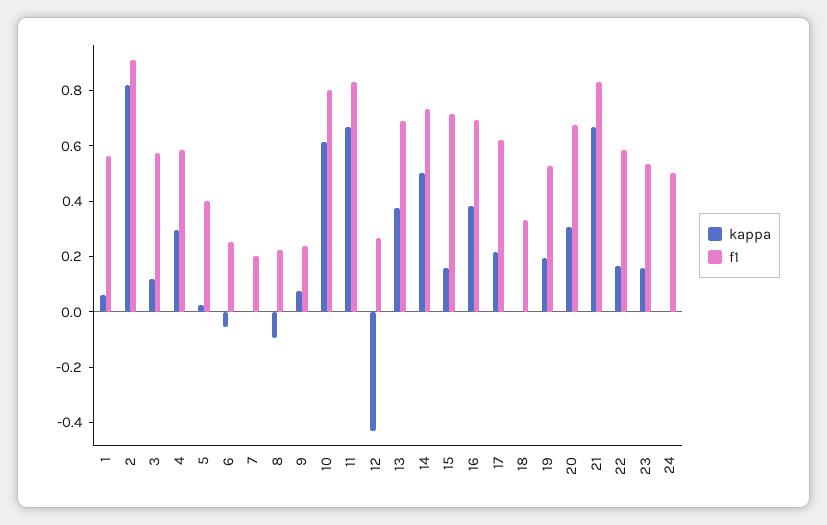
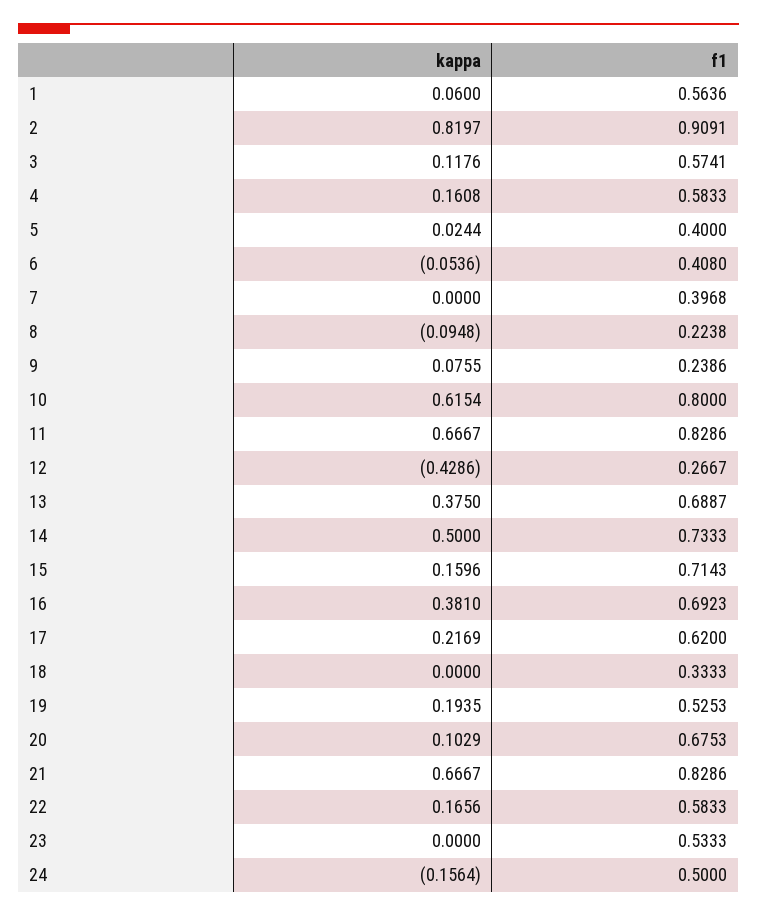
kappa, 4: 0.3 -> 0.1608
f1, 6: 0.25 -> 0.408
f1, 7: 0.2 -> 0.3968
kappa, 20: 0.3 -> 0.1029
kappa, 23: 0.15 -> 0
kappa, 24: 0 -> -0.1564

